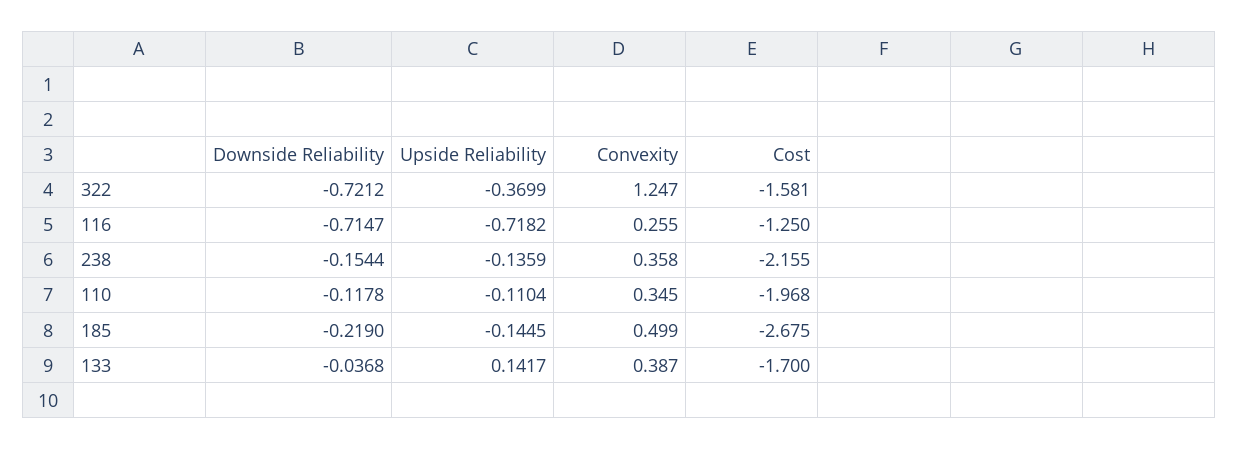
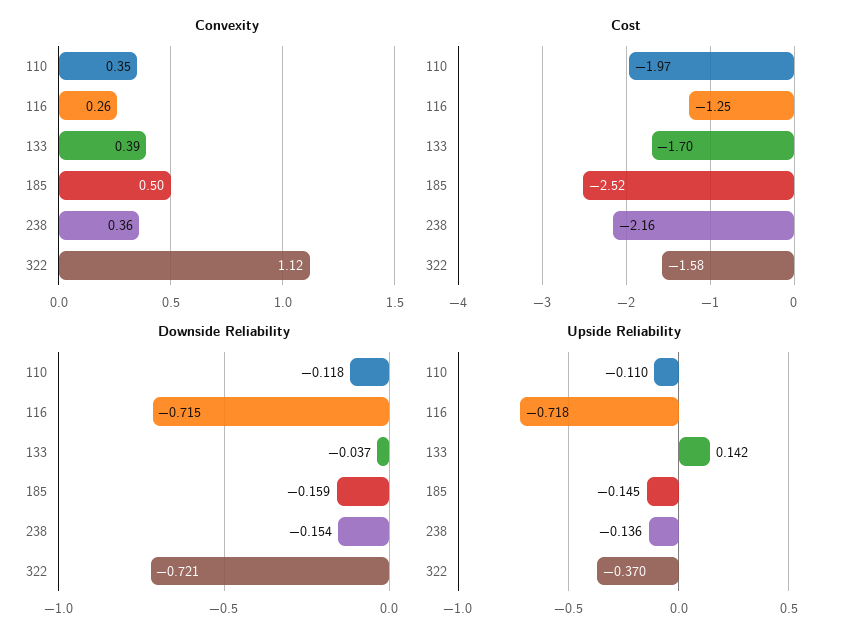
Convexity, 322: 1.247 -> 1.12
Downside Reliability, 185: -0.219 -> -0.159
Cost, 185: -2.675 -> -2.52

